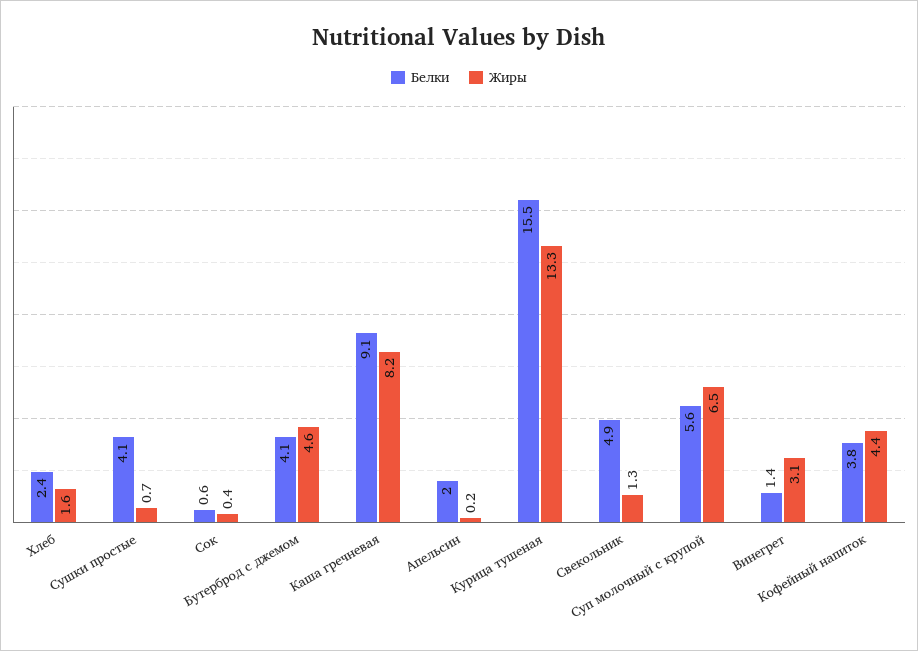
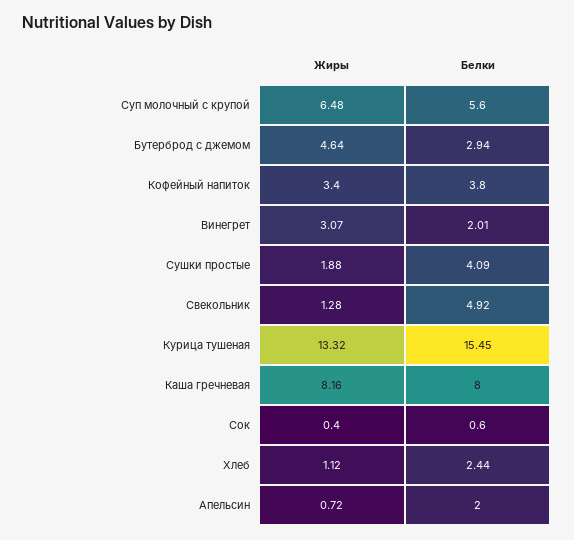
Жиры, Хлеб: 1.6 -> 1.12
Жиры, Сушки простые: 0.7 -> 1.88
Белки, Бутерброд с джемом: 4.1 -> 2.94
Белки, Каша гречневая: 9.1 -> 8
Жиры, Апельсин: 0.2 -> 0.72
Белки, Винегрет: 1.4 -> 2.01
Жиры, Кофейный напиток: 4.4 -> 3.4

